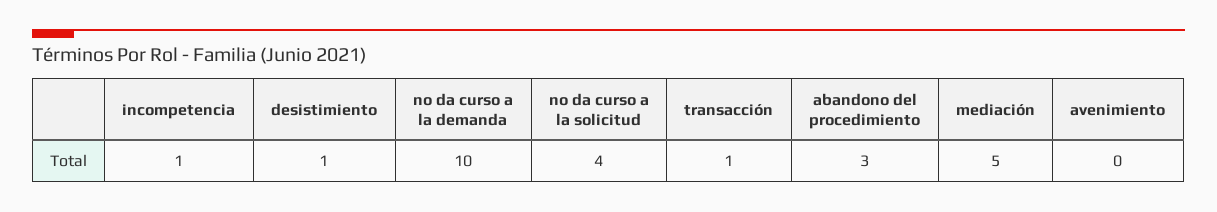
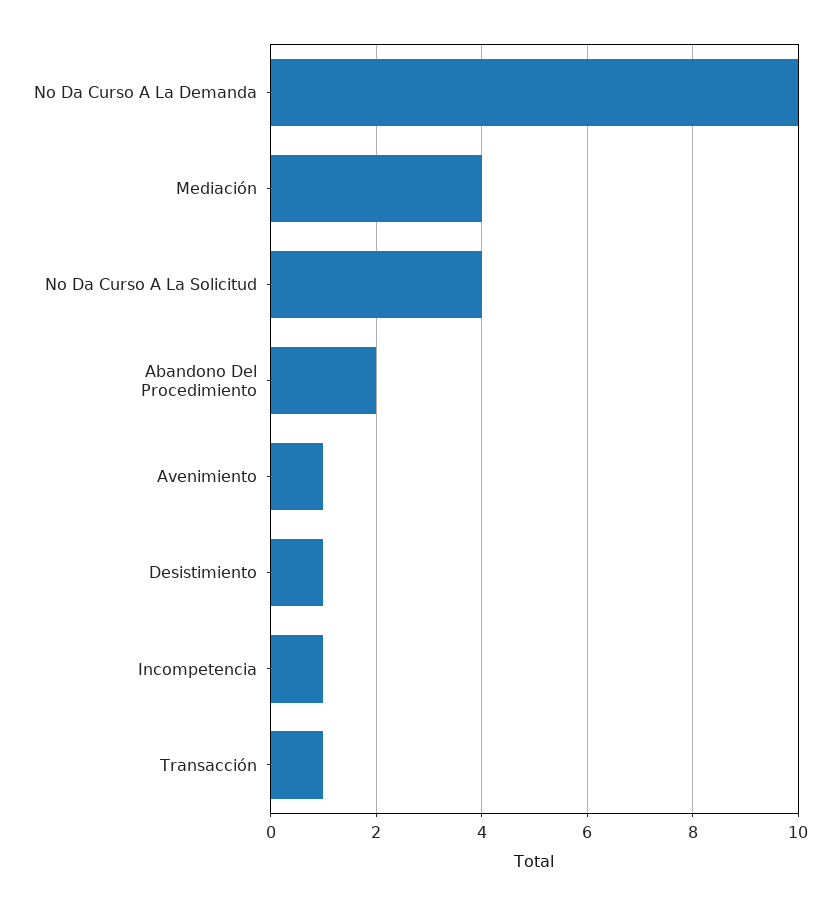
abandono del procedimiento: 3 -> 2
mediación: 5 -> 4
avenimiento: 0 -> 1

